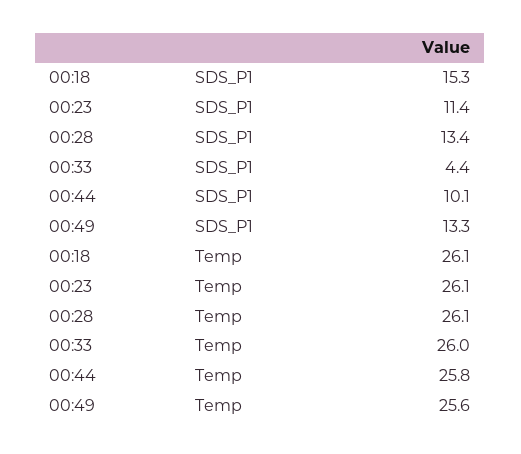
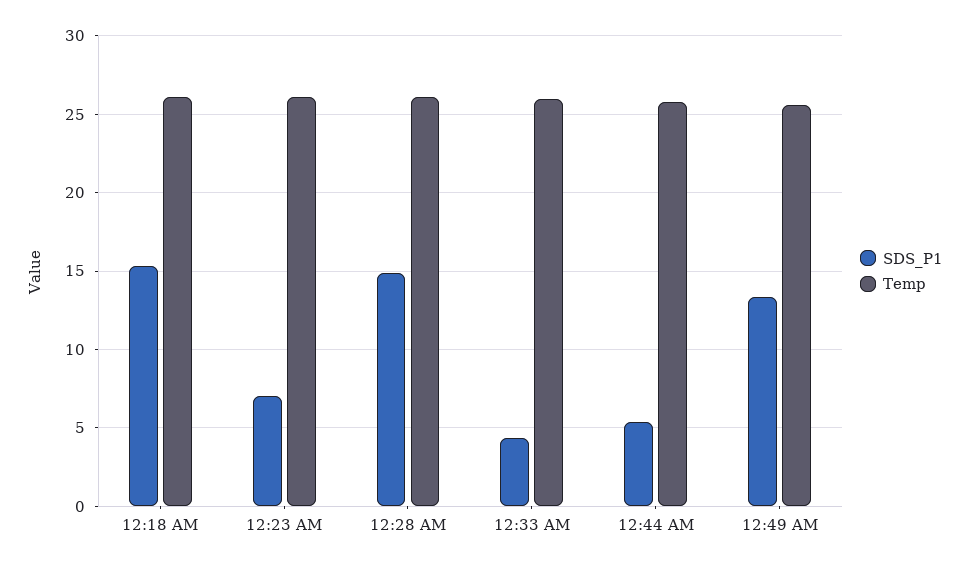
SDS_P1, 00:23: 11.4 -> 7
SDS_P1, 00:28: 13.4 -> 15
SDS_P1, 00:44: 10.1 -> 5.5

